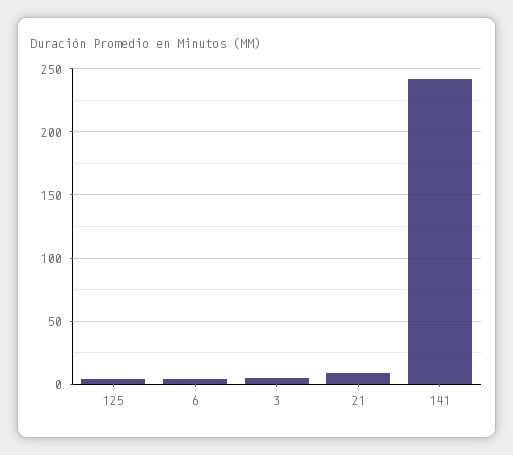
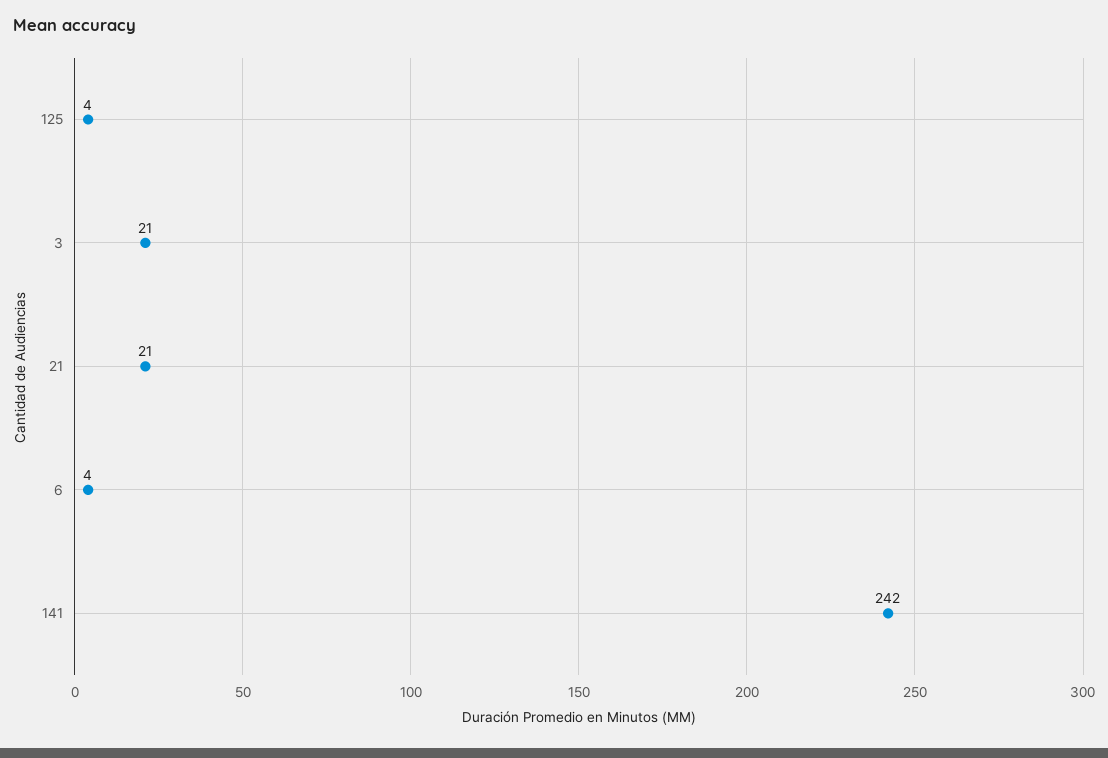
3: 5 -> 21
21: 10 -> 21

